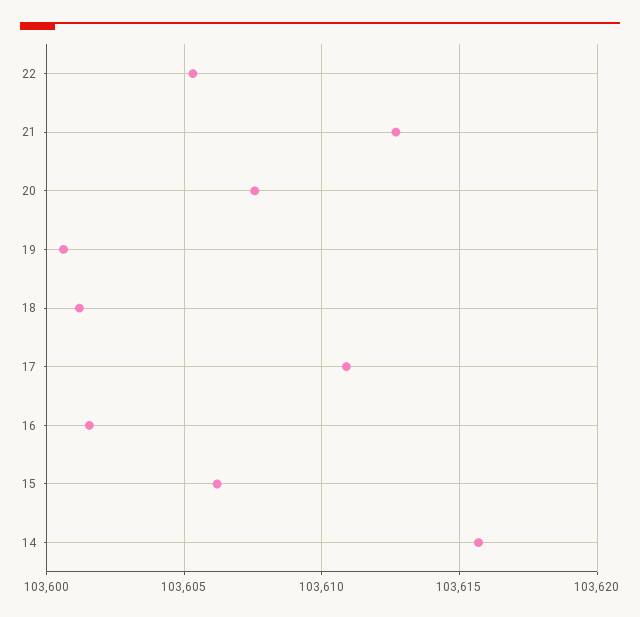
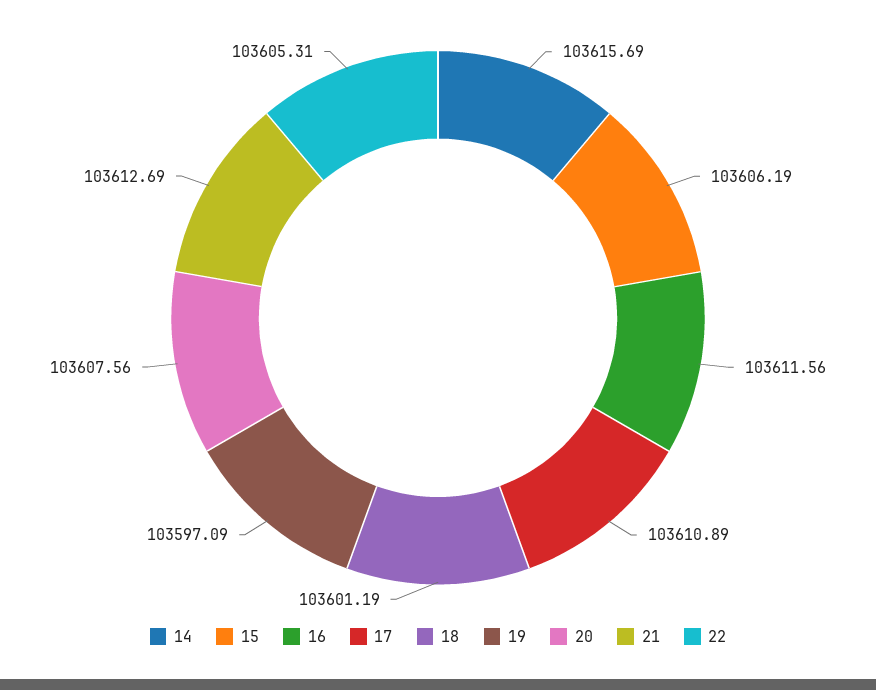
19: 103600.5 -> 103597.09
16: 103601.5 -> 103611.56

